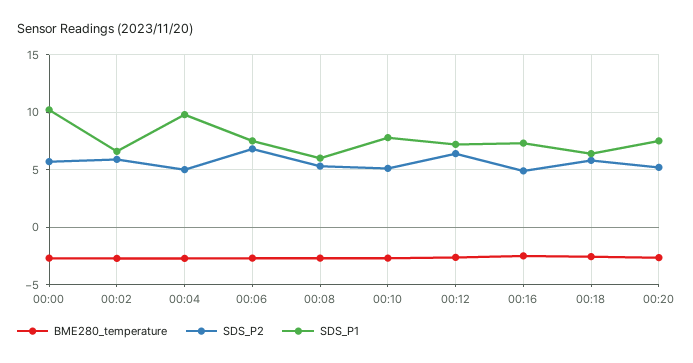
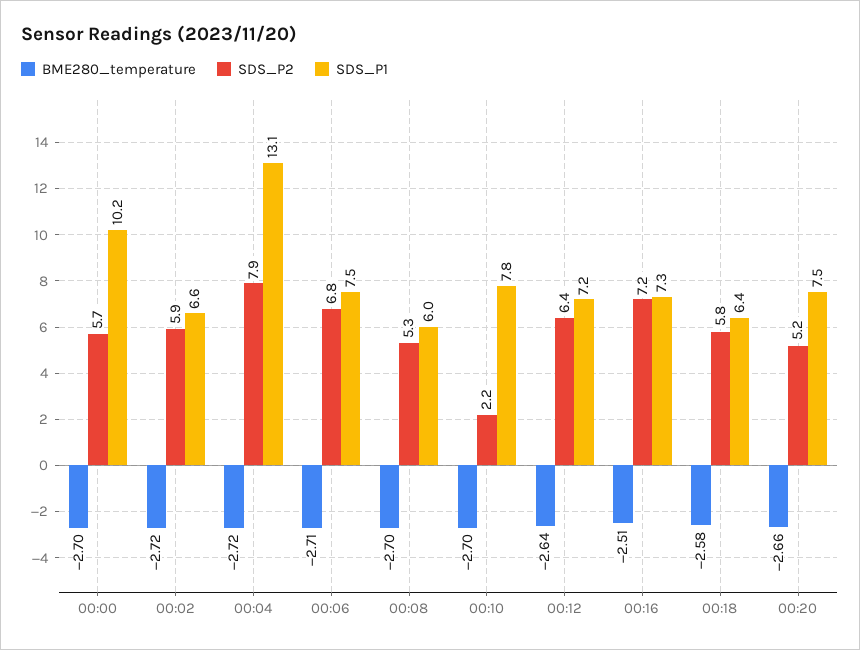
SDS_P2, 00:04: 5 -> 7.9
SDS_P1, 00:04: 10 -> 13.1
SDS_P2, 00:10: 5 -> 2.2
SDS_P2, 00:16: 5 -> 7.2

